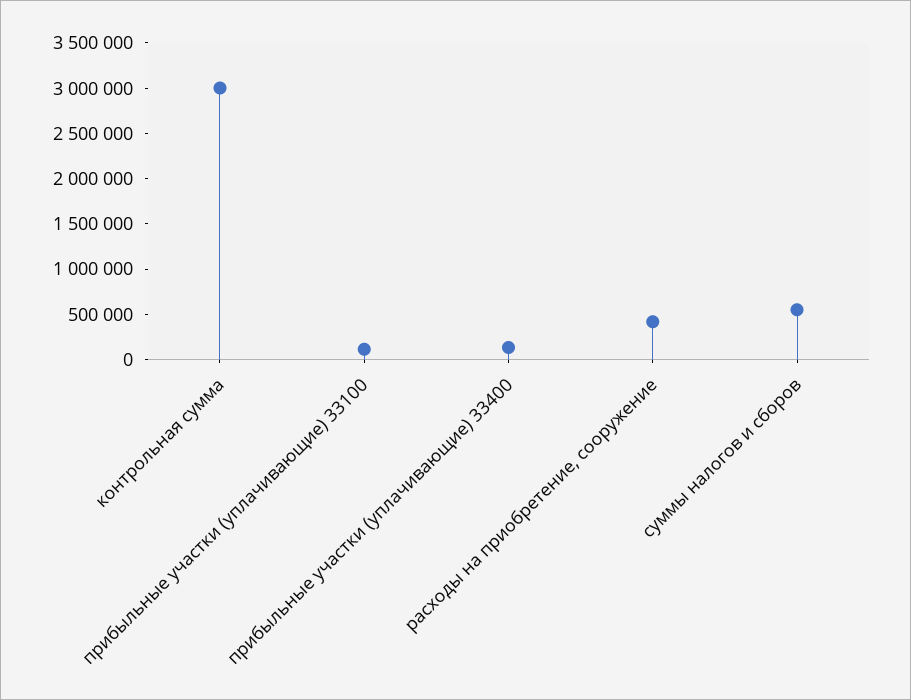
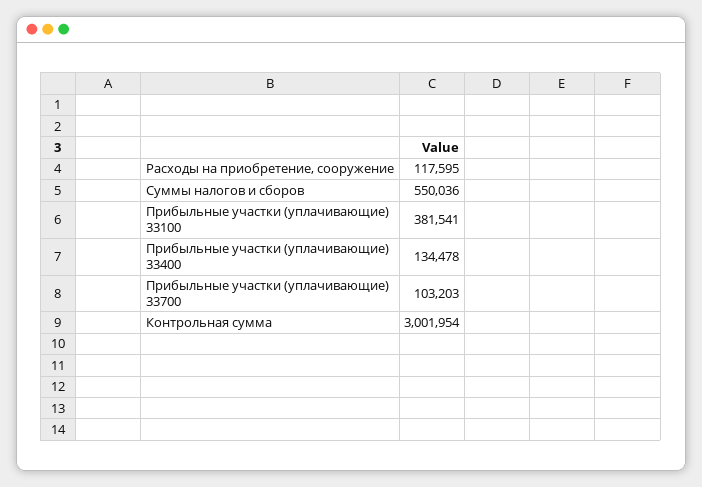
прибыльные участки (уплачивающие) 33100: 100000 -> 381541
расходы на приобретение, сооружение: 400000 -> 117595
Прибыльные участки (уплачивающие) 33700: none -> 103203

